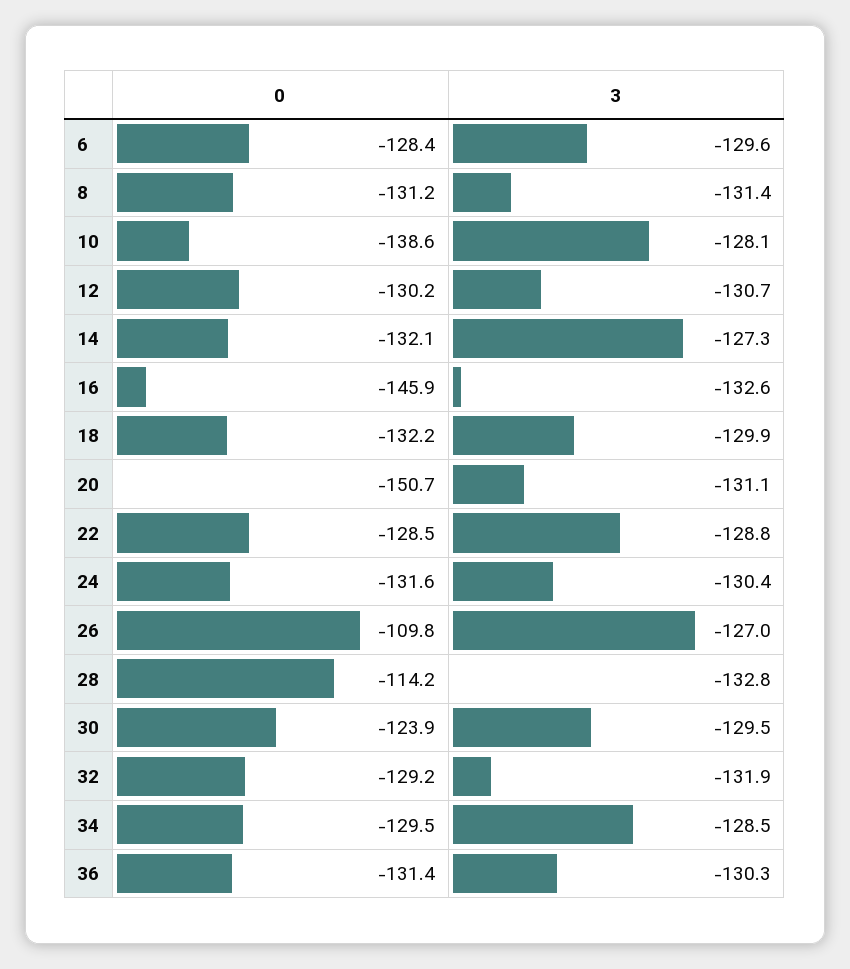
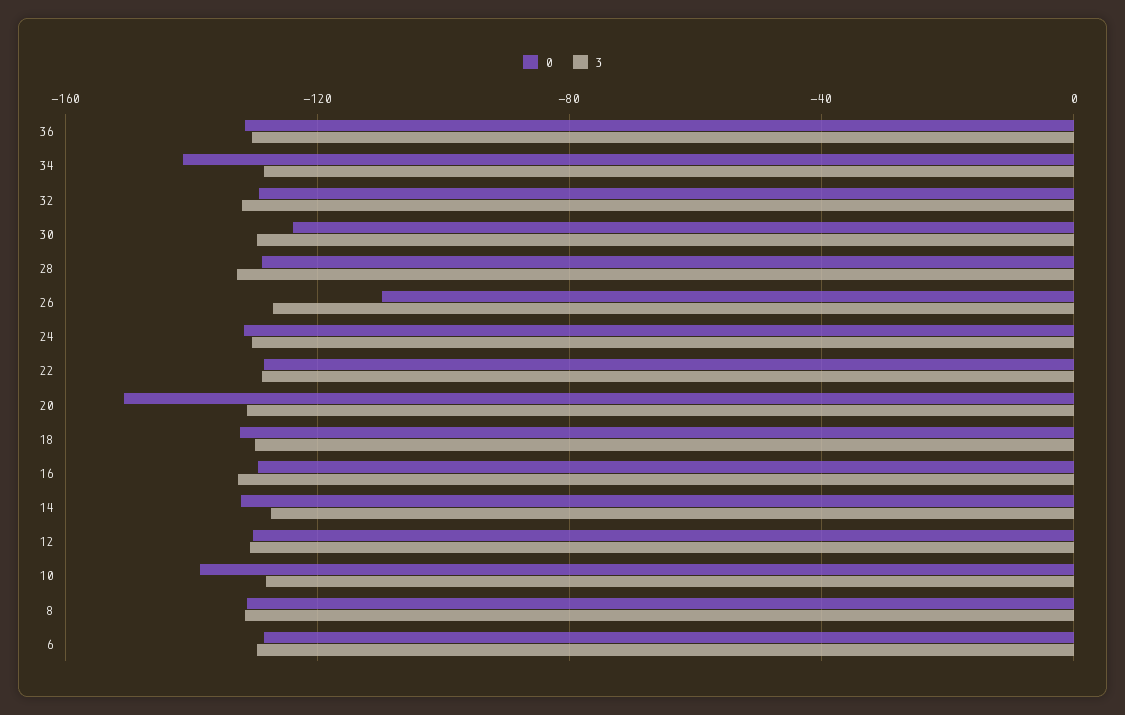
0, 16: -145.9 -> -130
0, 28: -114.2 -> -130
0, 34: -129.5 -> -140

